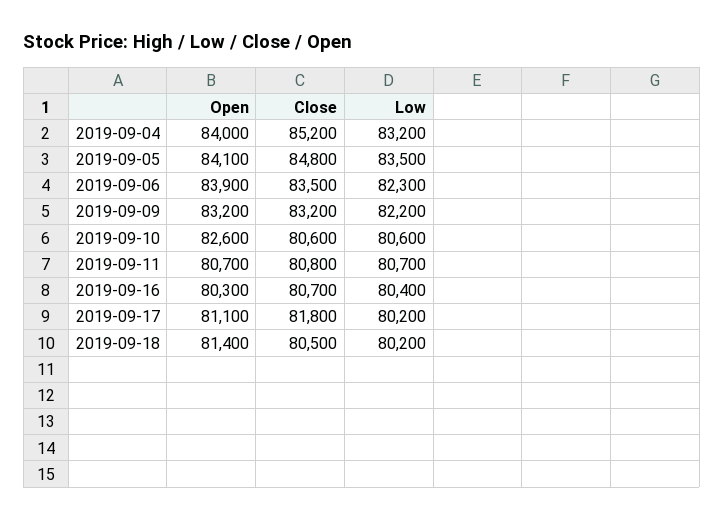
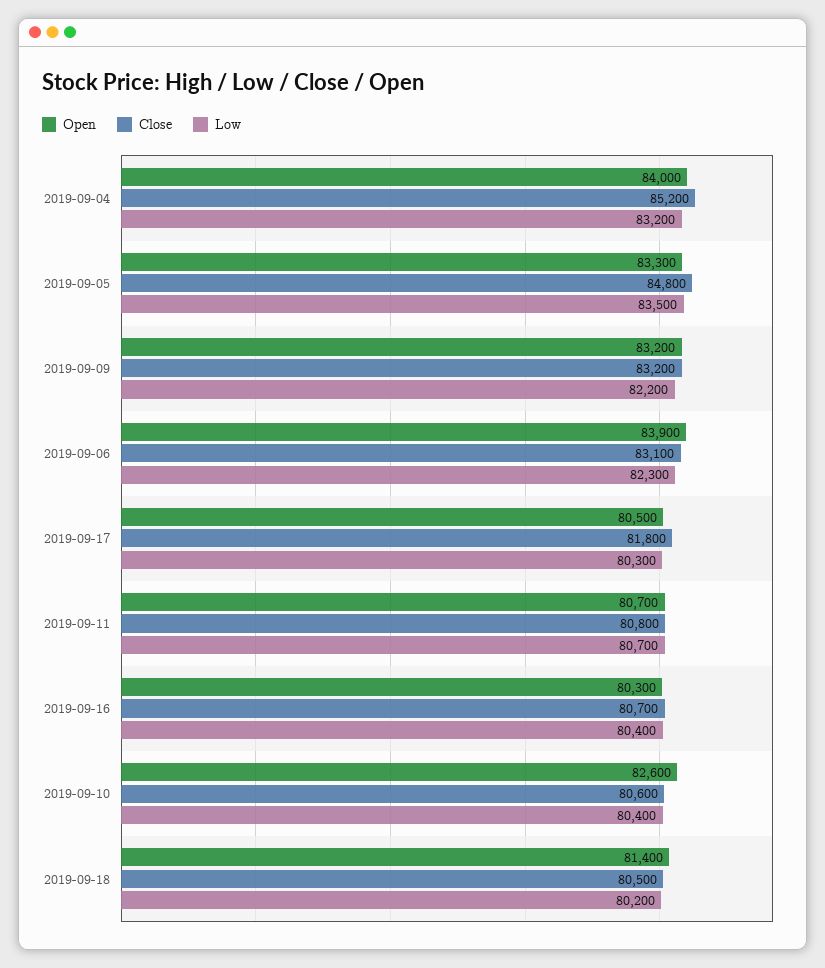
Open, 2019-09-05: 84100 -> 83300
Close, 2019-09-06: 83500 -> 83100
Low, 2019-09-10: 80600 -> 80400
Open, 2019-09-17: 81100 -> 80500
Low, 2019-09-17: 80200 -> 80300

